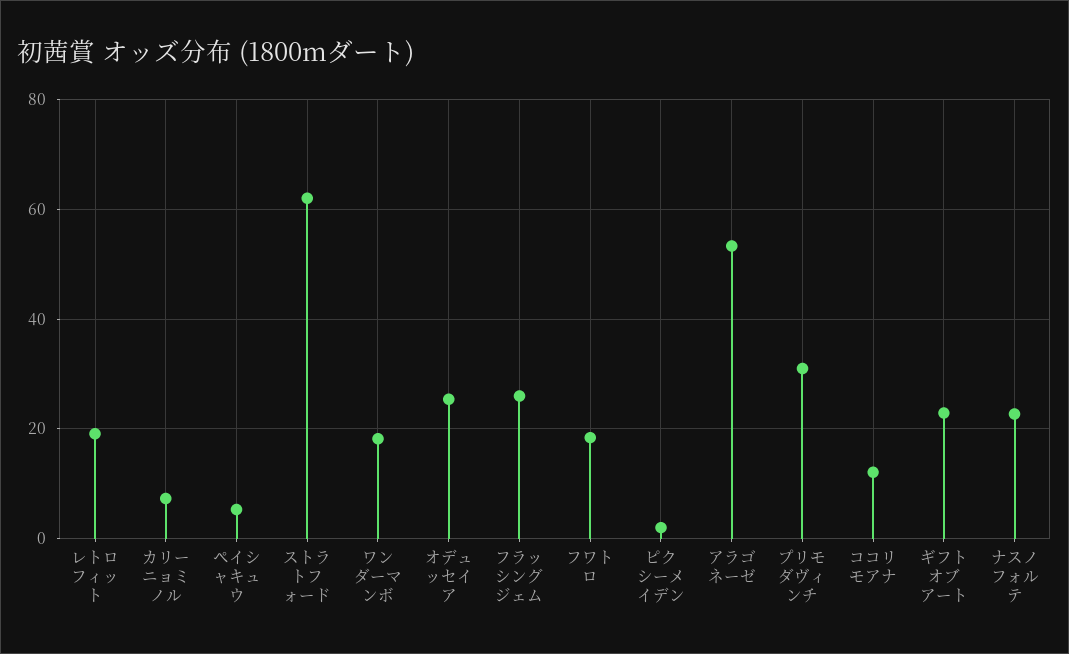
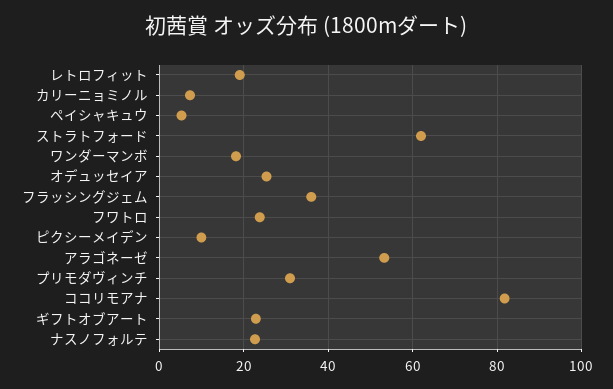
フラッシングジェム: 26 -> 36
フワトロ: 18 -> 24
ピクシーメイデン: 2 -> 10
ココリモアナ: 12 -> 82

